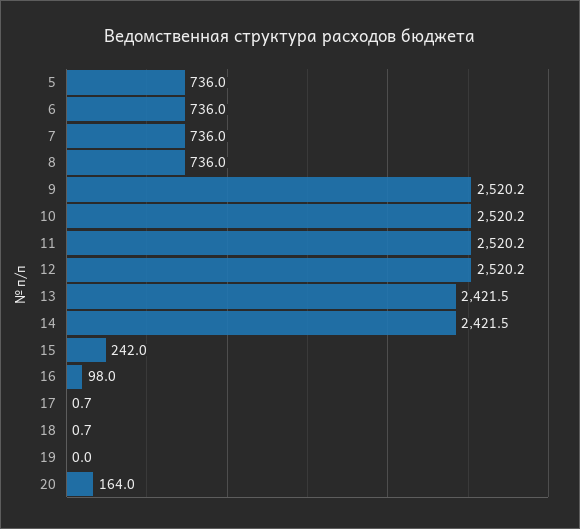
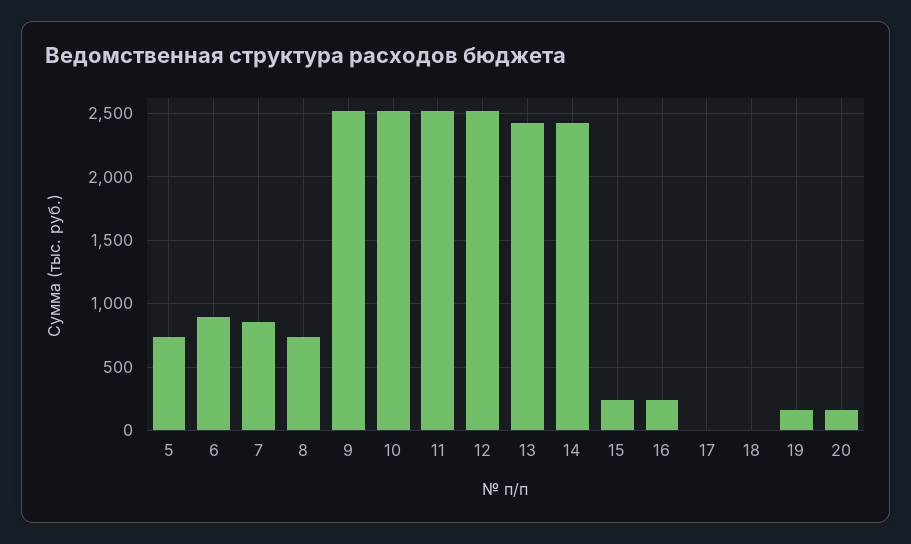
6: 736 -> 900
7: 736 -> 850
16: 98 -> 250
19: 0 -> 150

